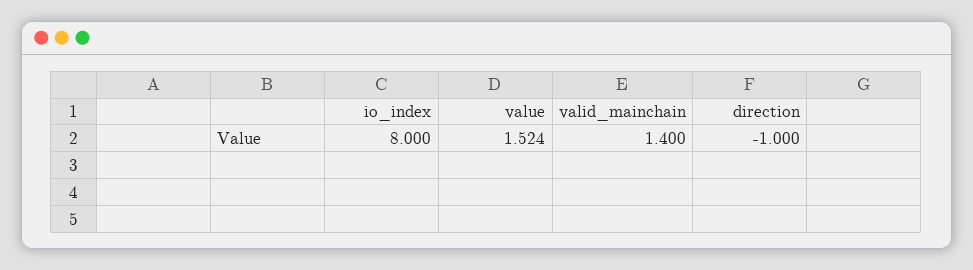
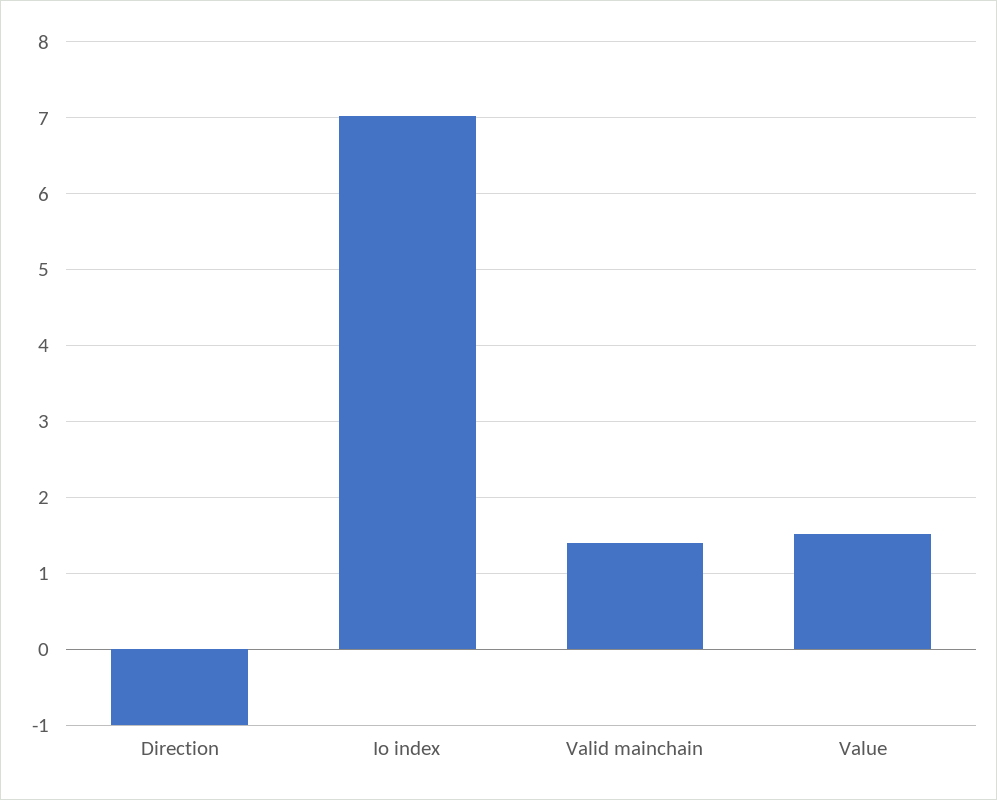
io_index: 8 -> 7

